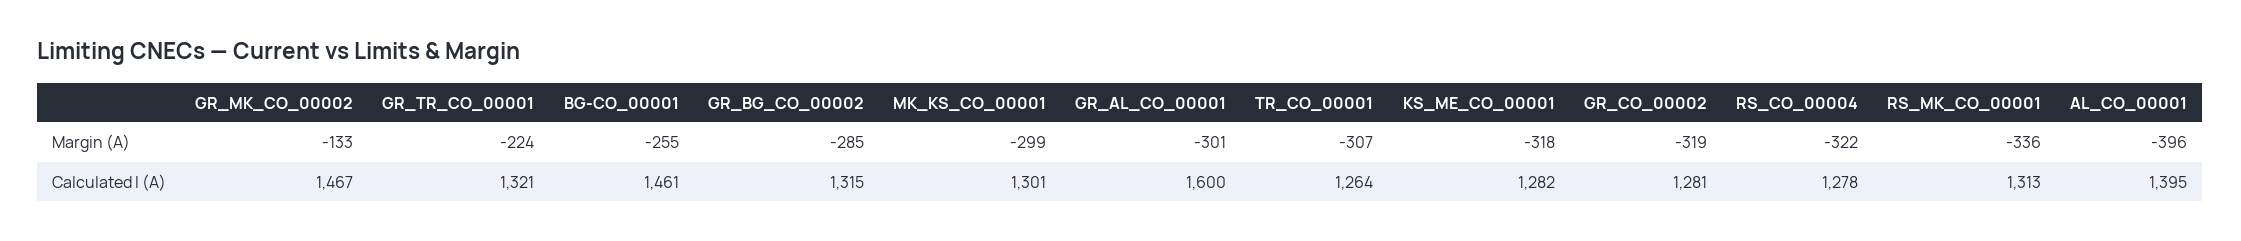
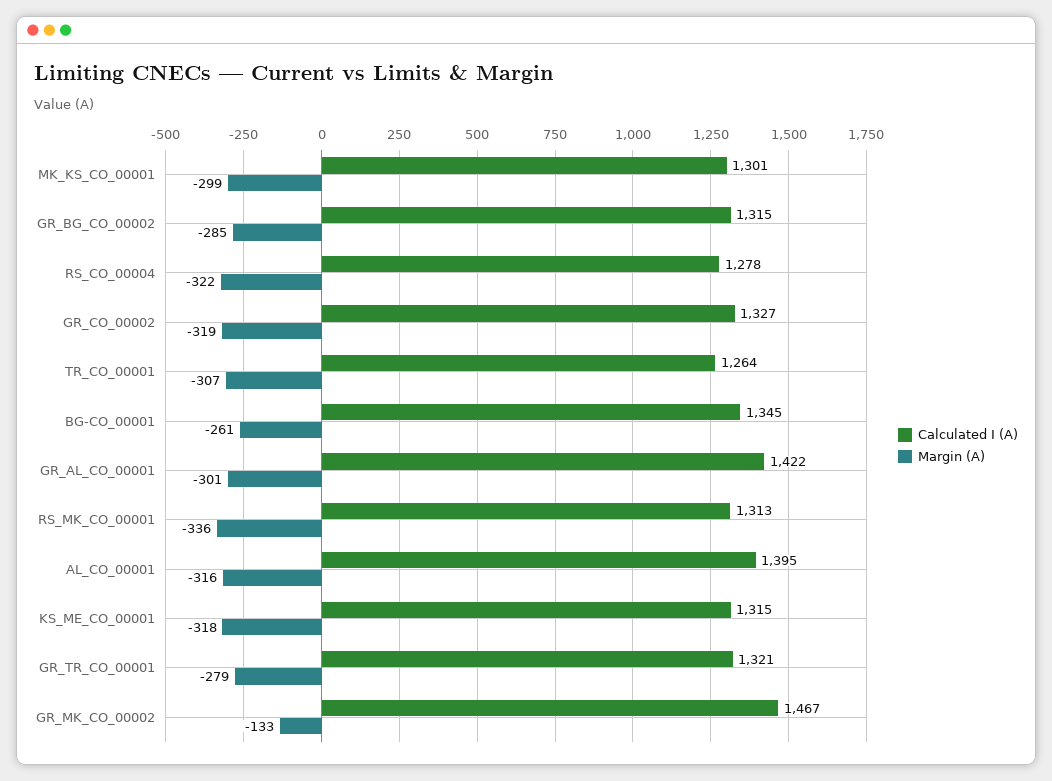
Margin (A), GR_TR_CO_00001: -224 -> -279
Margin (A), BG-CO_00001: -255 -> -261
Margin (A), AL_CO_00001: -396 -> -316
Calculated I (A), BG-CO_00001: 1461 -> 1345
Calculated I (A), GR_AL_CO_00001: 1600 -> 1422
Calculated I (A), KS_ME_CO_00001: 1282 -> 1315
Calculated I (A), GR_CO_00002: 1281 -> 1327

